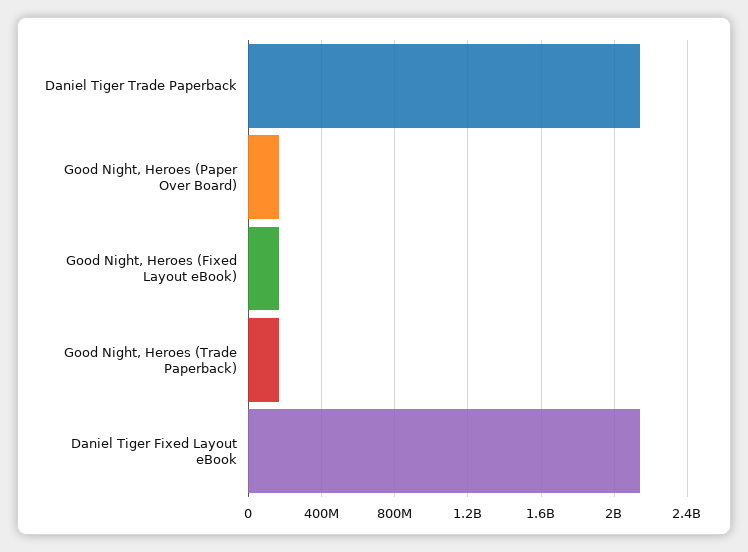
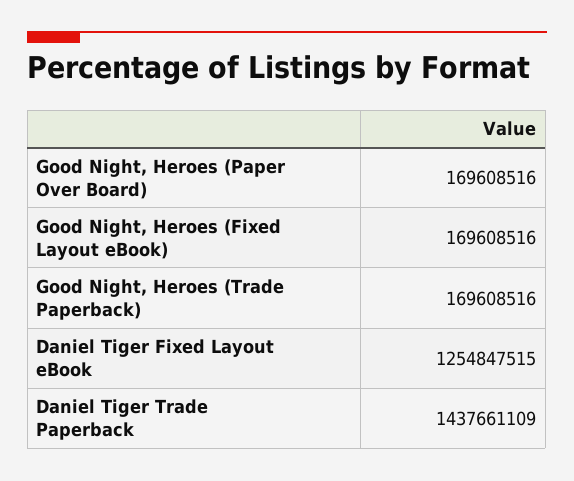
Daniel Tiger Trade Paperback: 2150000000 -> 1437661109
Daniel Tiger Fixed Layout eBook: 2150000000 -> 1254847515

